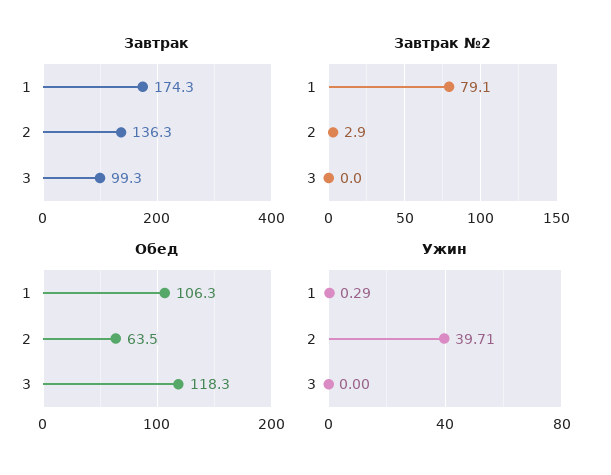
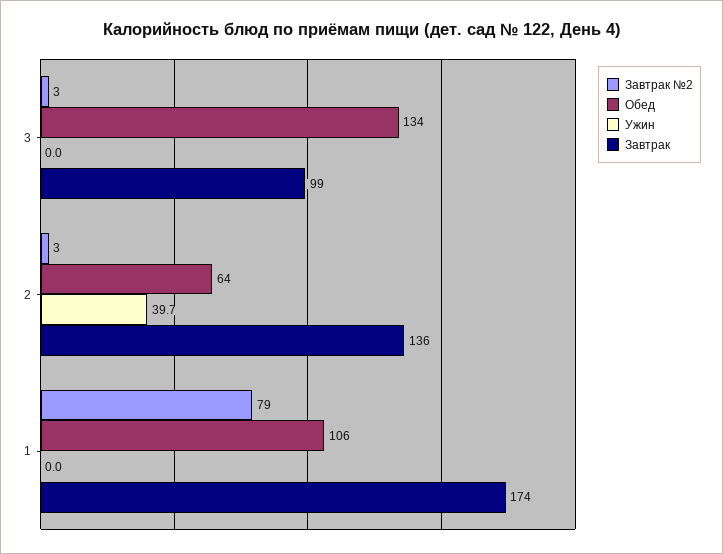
Завтрак №2, 3: 0 -> 3
Обед, 3: 118.3 -> 134
Ужин, 1: 0.29 -> 0

